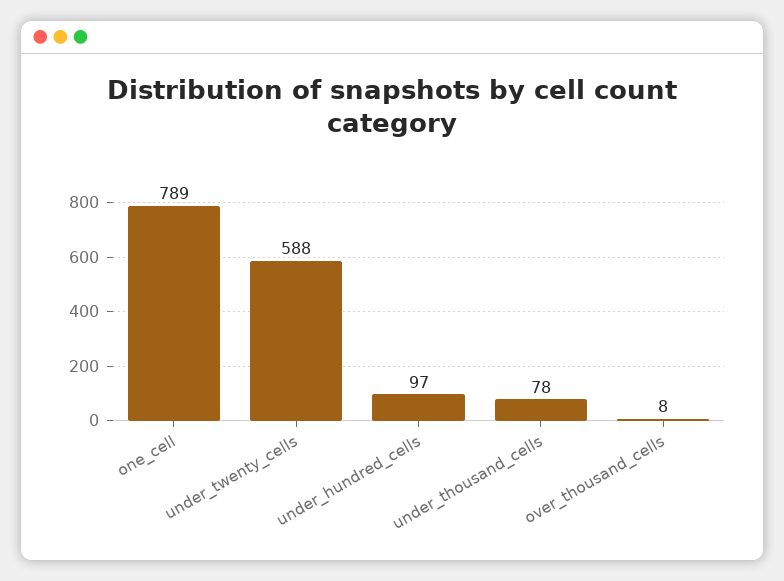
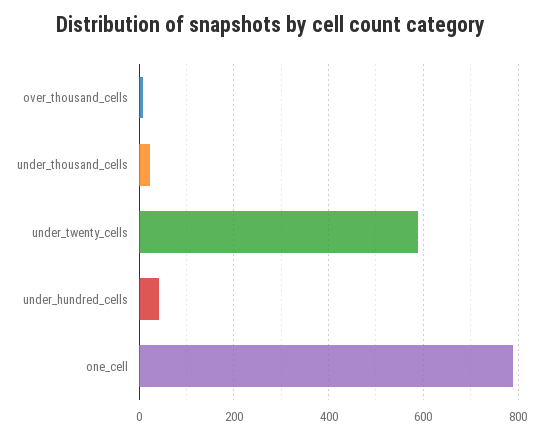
under_hundred_cells: 97 -> 40
under_thousand_cells: 78 -> 20

